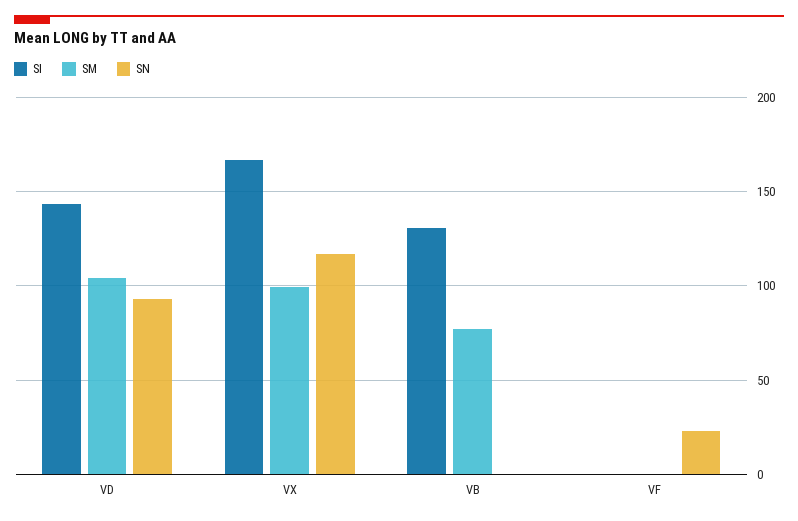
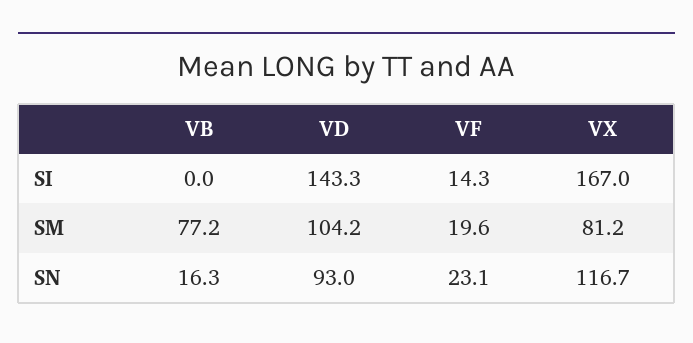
SM, VX: 100 -> 81.2
SI, VB: 130 -> 0
SN, VB: 0 -> 16.3
SI, VF: 0 -> 14.3
SM, VF: 0 -> 19.6

